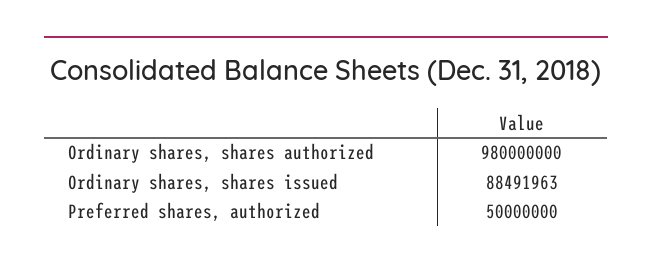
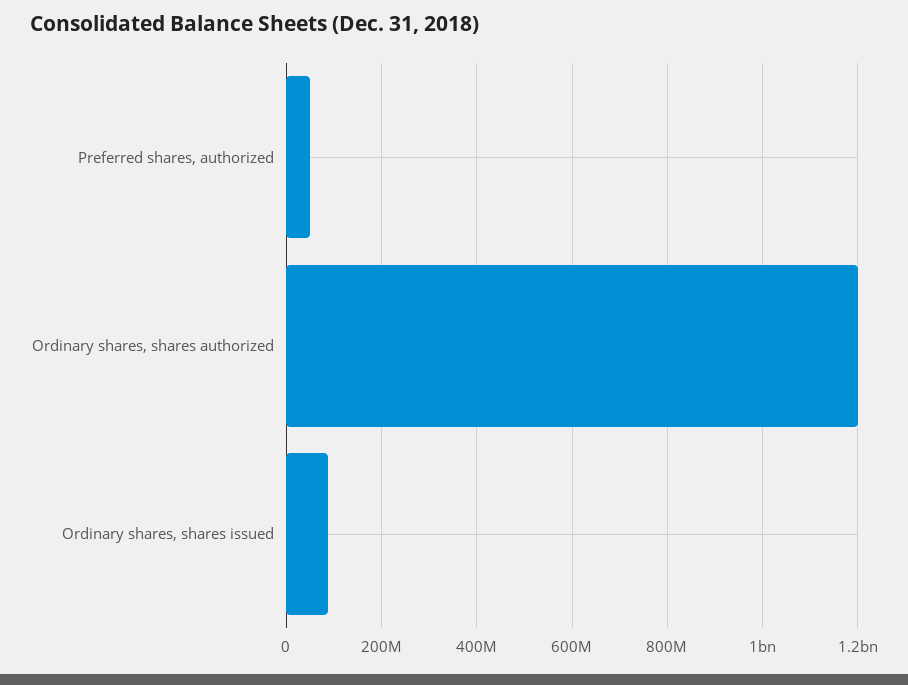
Ordinary shares, shares authorized: 980000000 -> 1200000000

